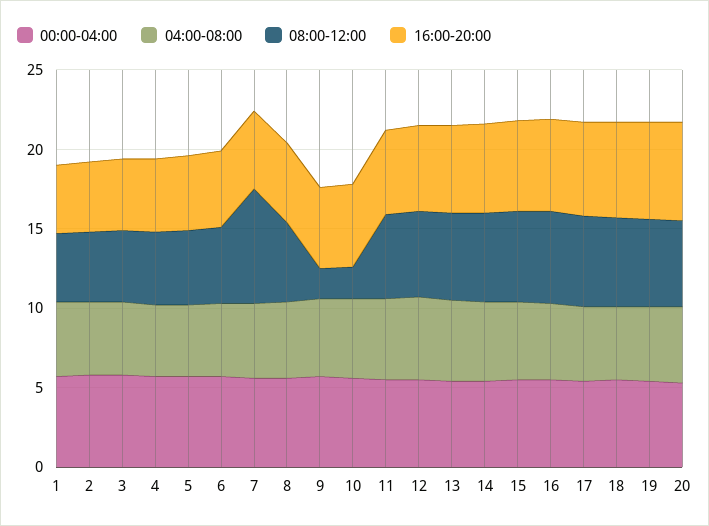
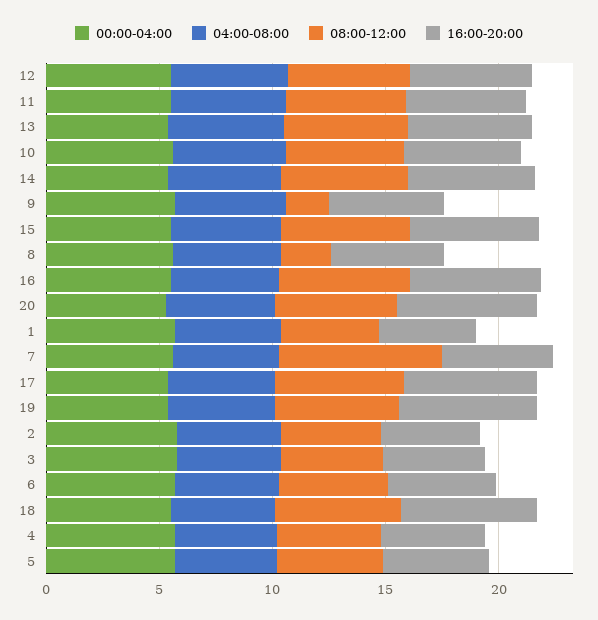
08:00-12:00, 8: 5 -> 2
08:00-12:00, 10: 2 -> 5

